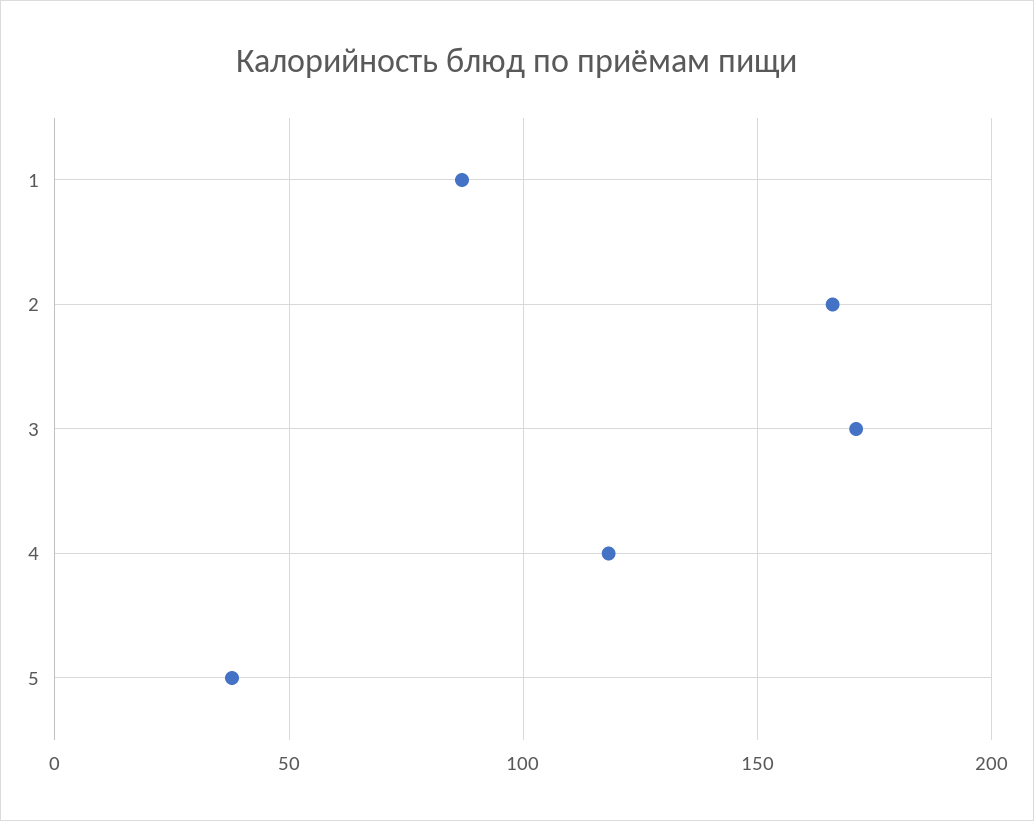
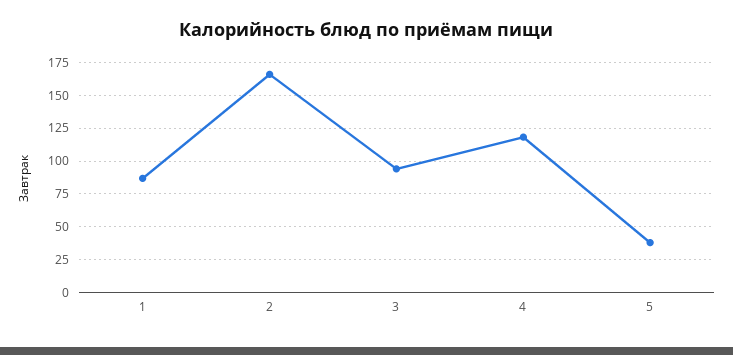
3: 170 -> 95

